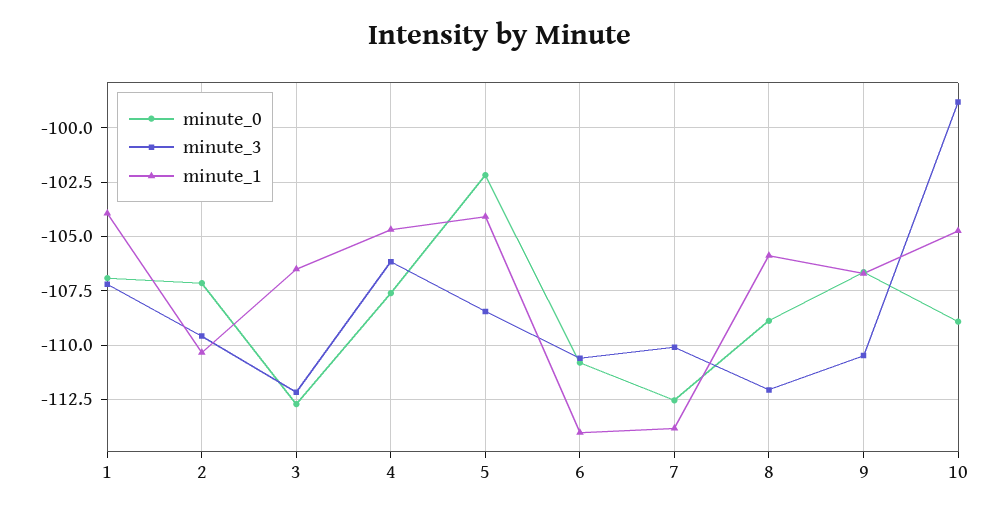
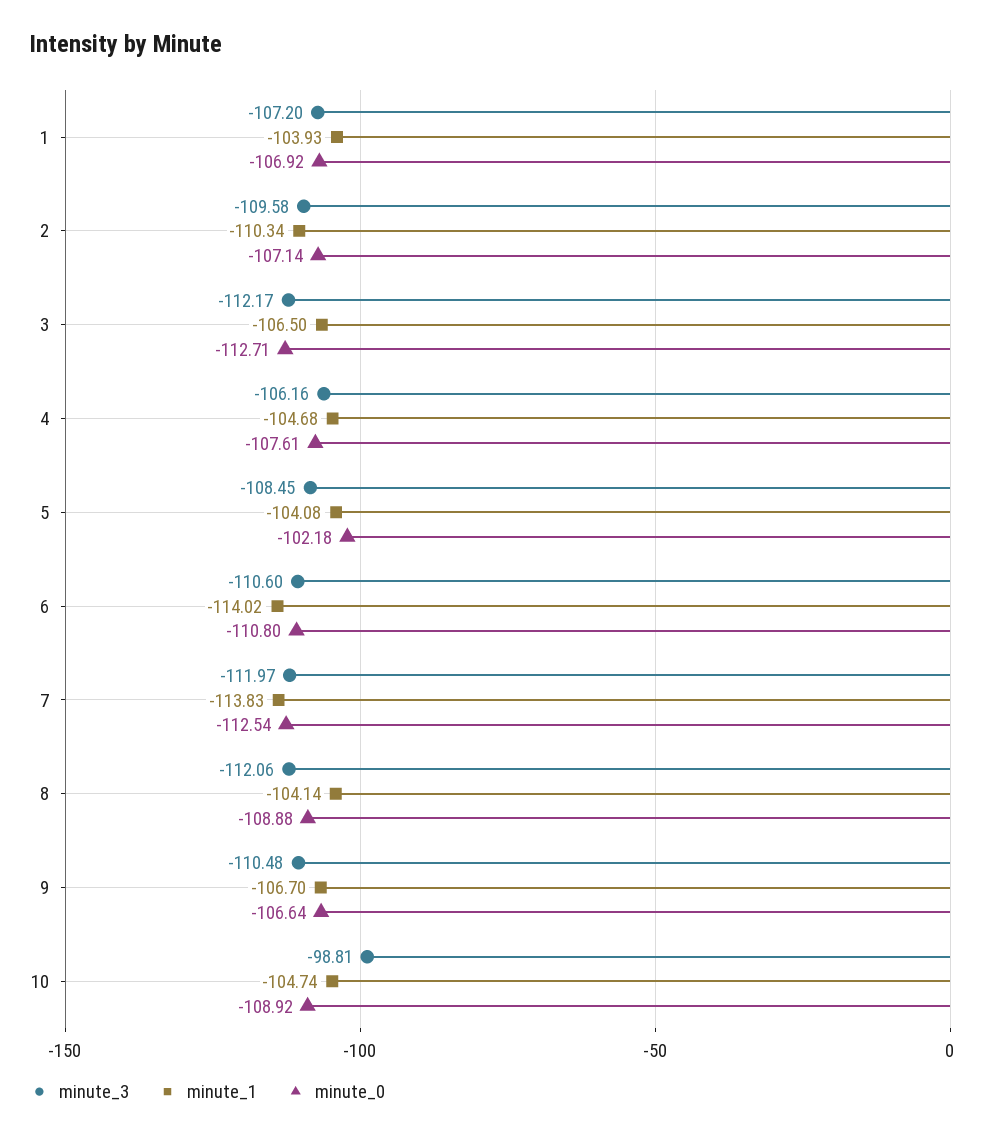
minute_3, 7: -110 -> -111.97
minute_1, 8: -106 -> -104.14

